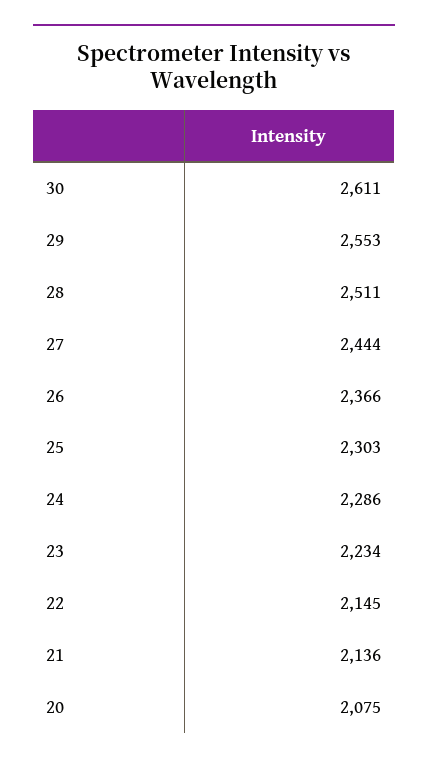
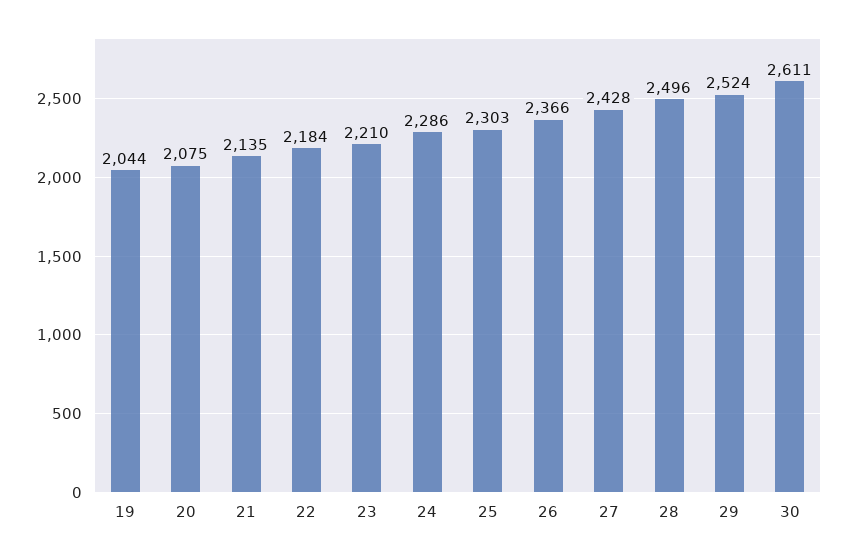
29: 2553 -> 2524
28: 2511 -> 2496
27: 2444 -> 2428
23: 2234 -> 2210
22: 2145 -> 2184
21: 2136 -> 2135
19: none -> 2044

